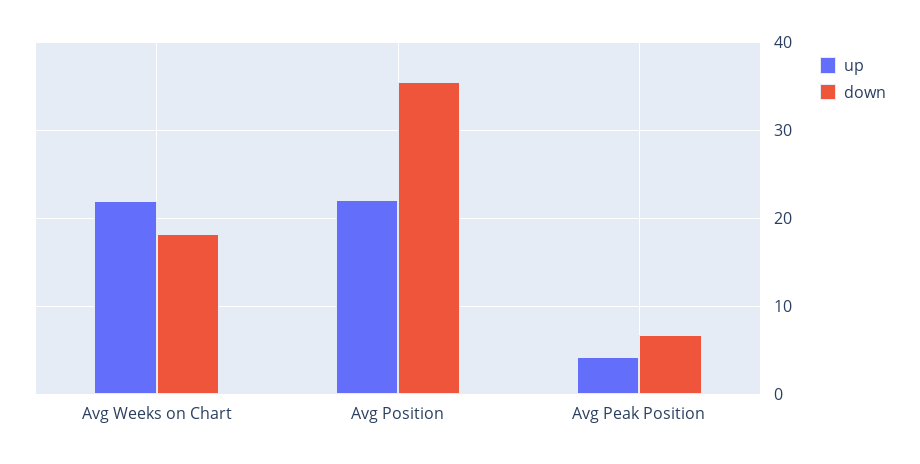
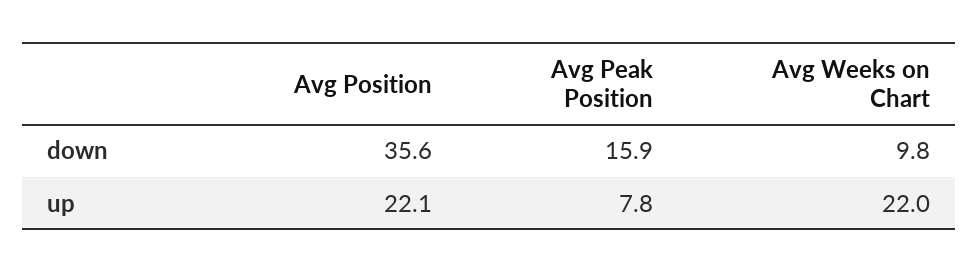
down, Avg Weeks on Chart: 18 -> 9.8
up, Avg Peak Position: 4 -> 7.8
down, Avg Peak Position: 7 -> 15.9

